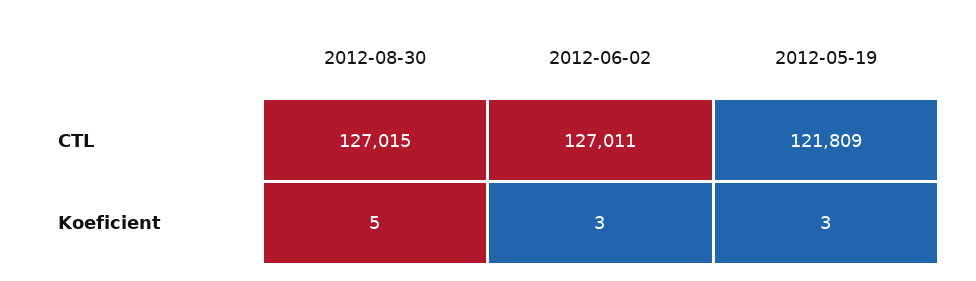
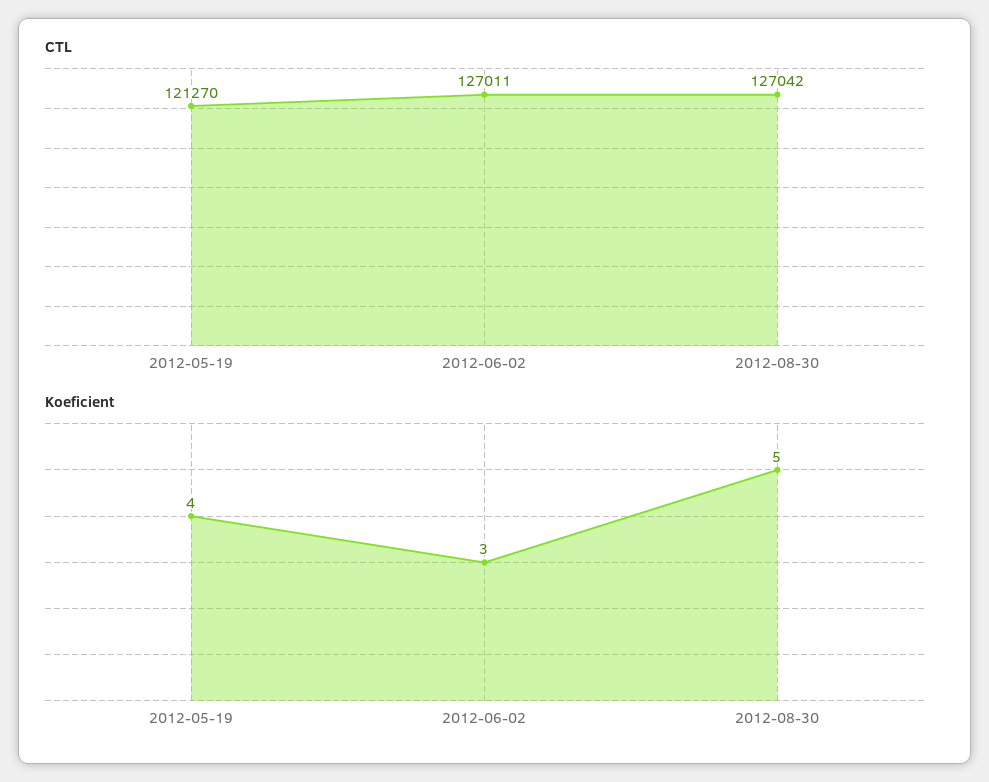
CTL, 2012-08-30: 127015 -> 127042
CTL, 2012-05-19: 121809 -> 121270
Koeficient, 2012-05-19: 3 -> 4

